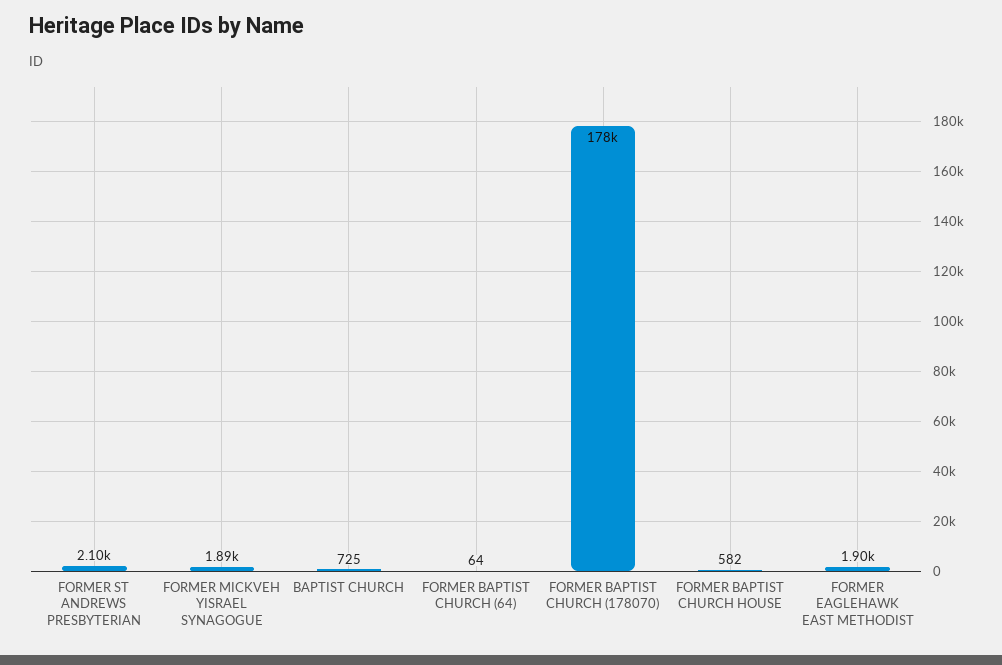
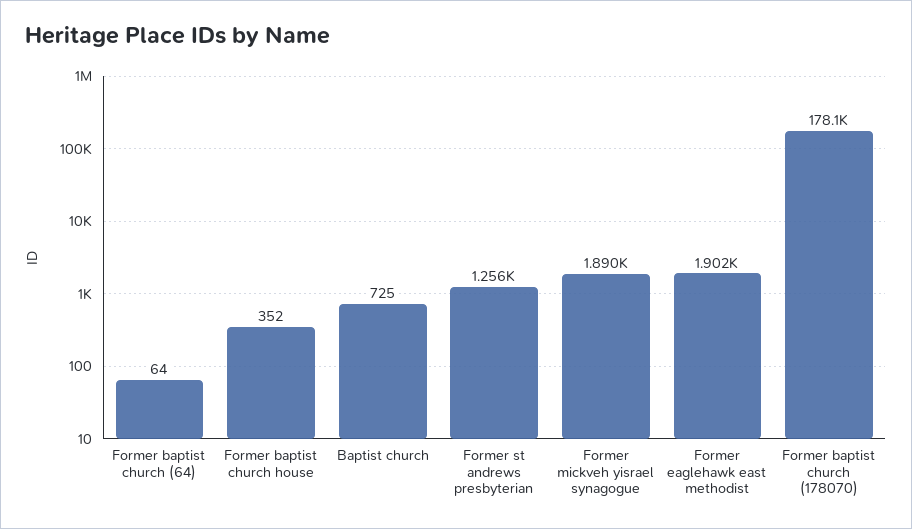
FORMER ST ANDREWS PRESBYTERIAN: 2100 -> 1256
FORMER BAPTIST CHURCH HOUSE: 582 -> 352

